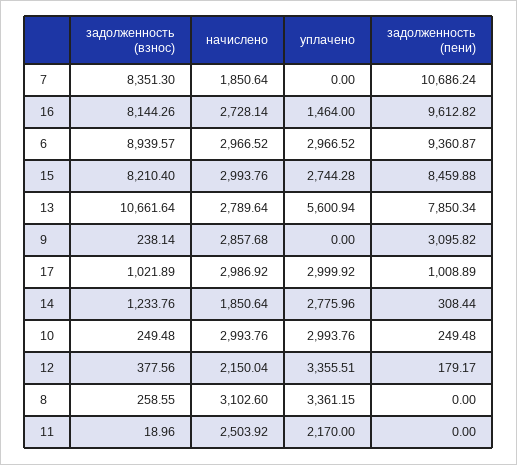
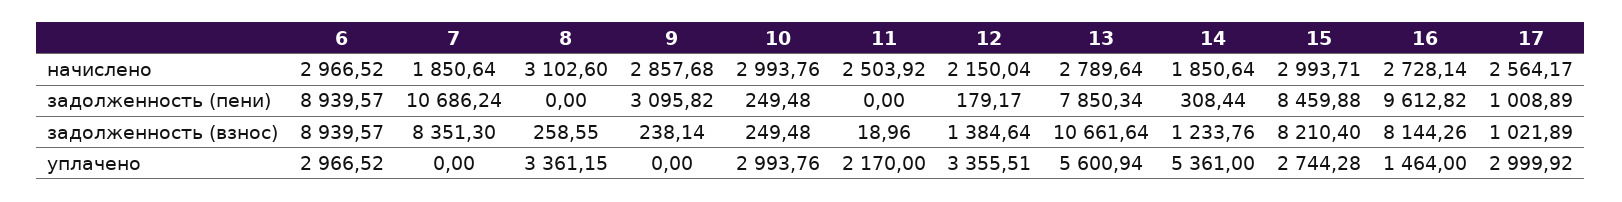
задолженность (пени), 6: 9360.87 -> 8939.57
начислено, 15: 2993.76 -> 2993.71
начислено, 17: 2986.92 -> 2564.17
уплачено, 14: 2775.96 -> 5361
задолженность (взнос), 12: 377.56 -> 1384.64

